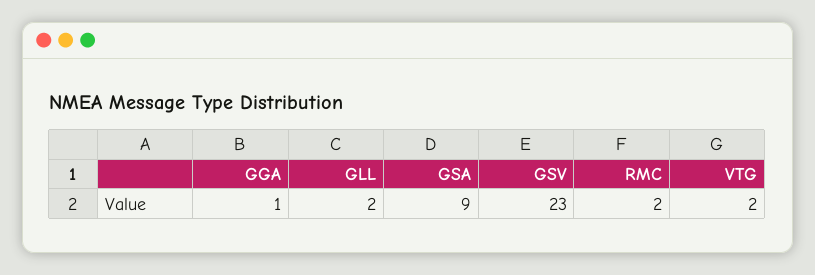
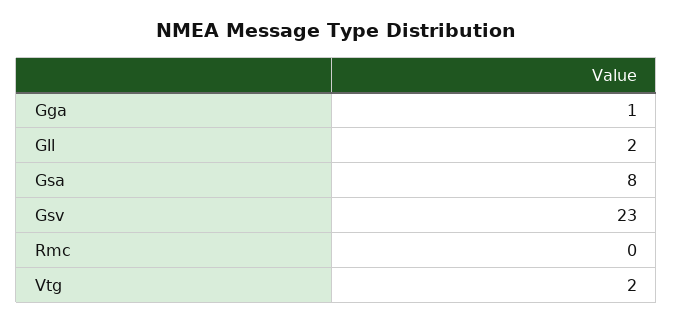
GSA: 9 -> 8
RMC: 2 -> 0

